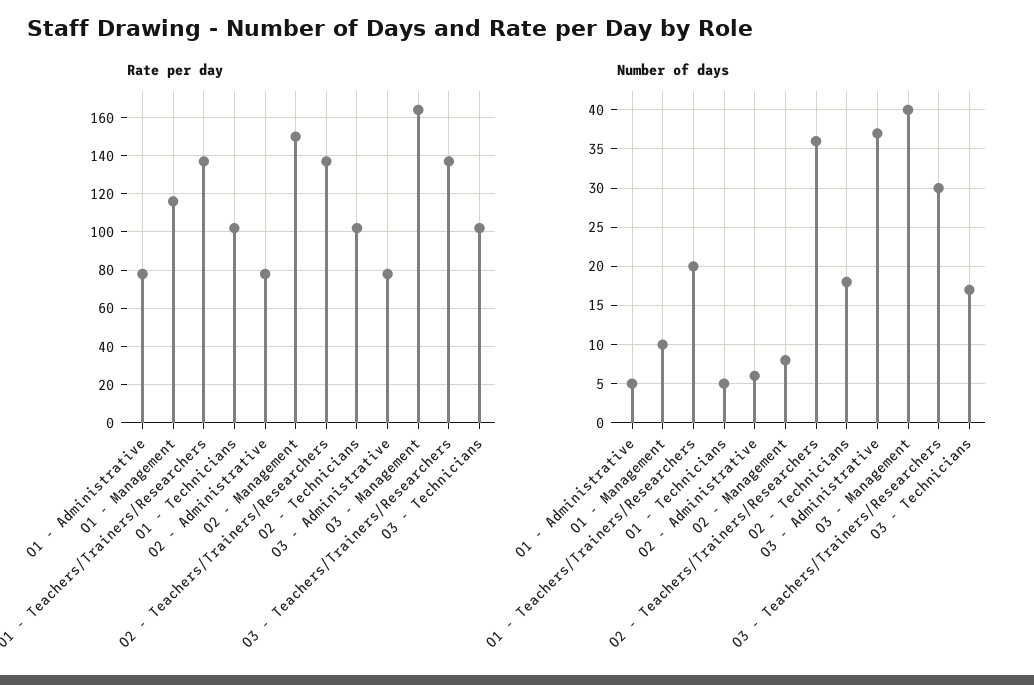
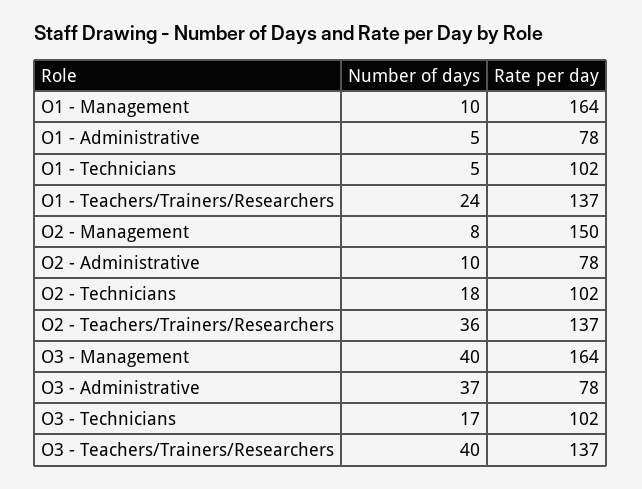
Rate per day, O1 - Management: 115 -> 164
Number of days, O1 - Teachers/Trainers/Researchers: 20 -> 24
Number of days, O2 - Administrative: 6 -> 10
Number of days, O3 - Teachers/Trainers/Researchers: 30 -> 40

